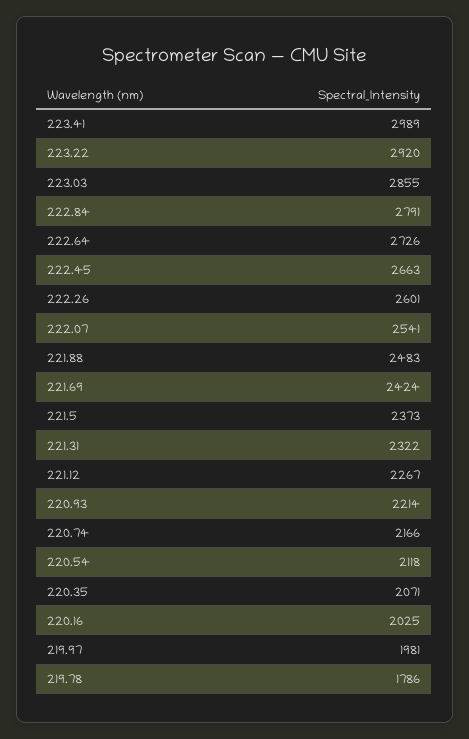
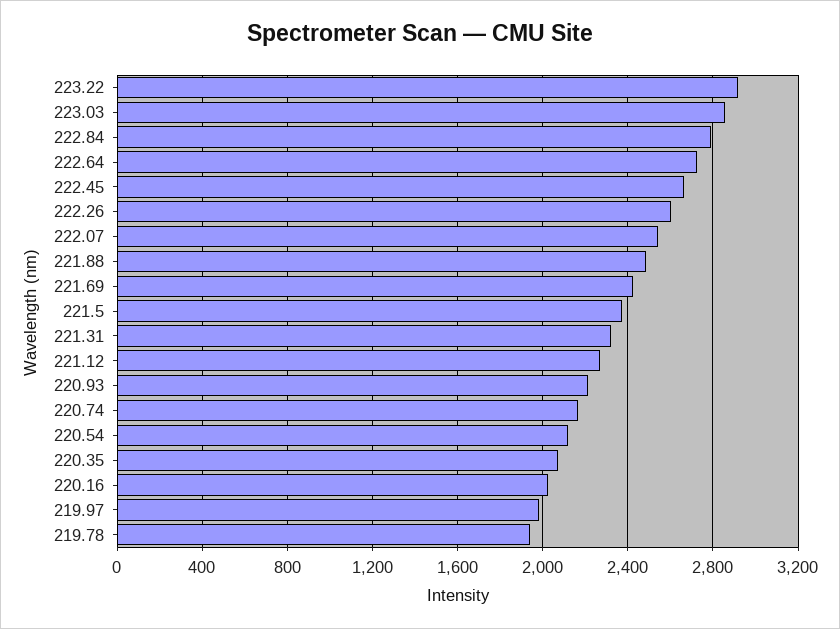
223.41: 2989 -> none
219.78: 1786 -> 1950

